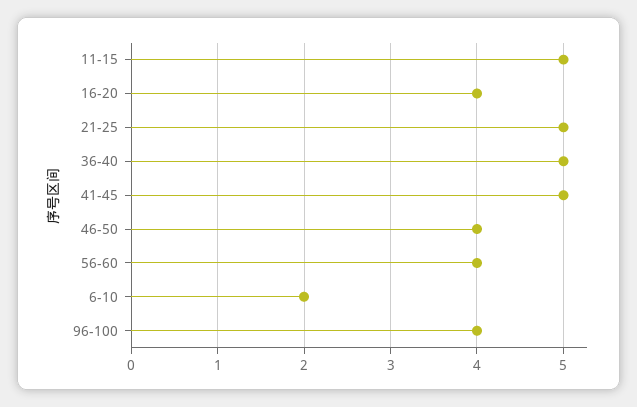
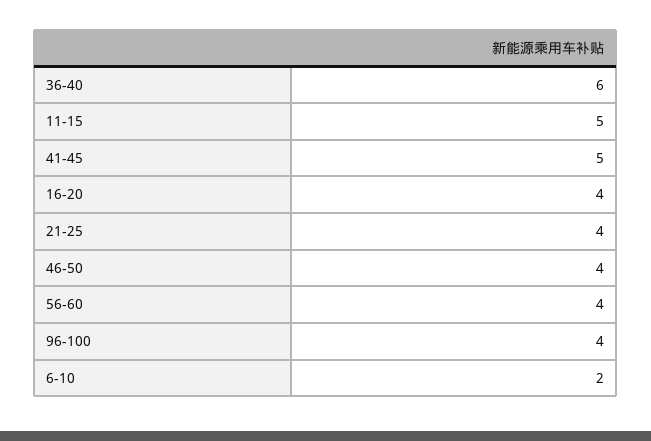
21-25: 5 -> 4
36-40: 5 -> 6

